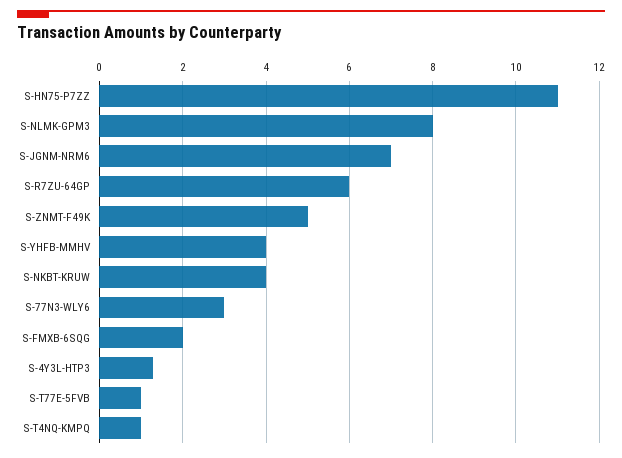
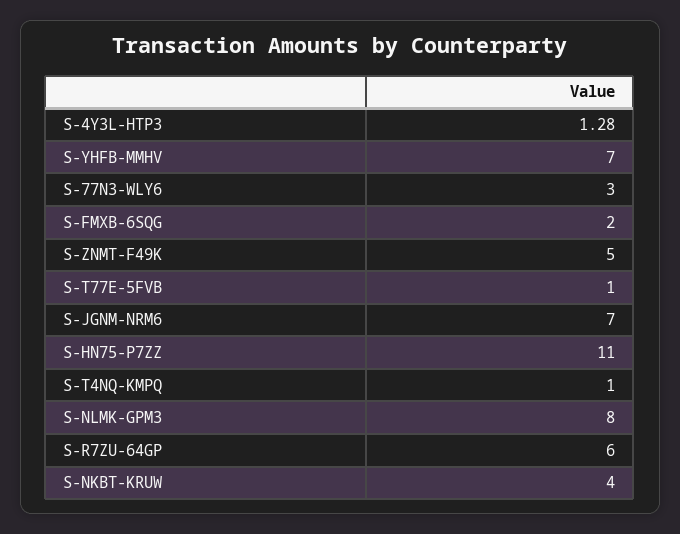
S-YHFB-MMHV: 4 -> 7

